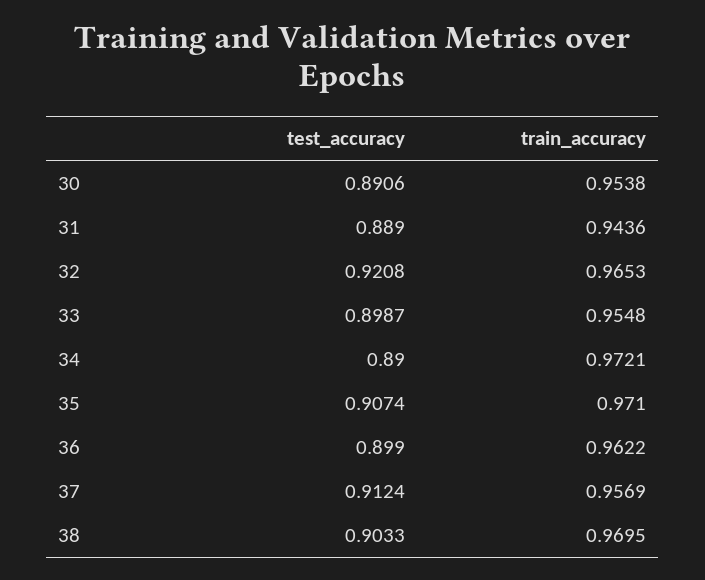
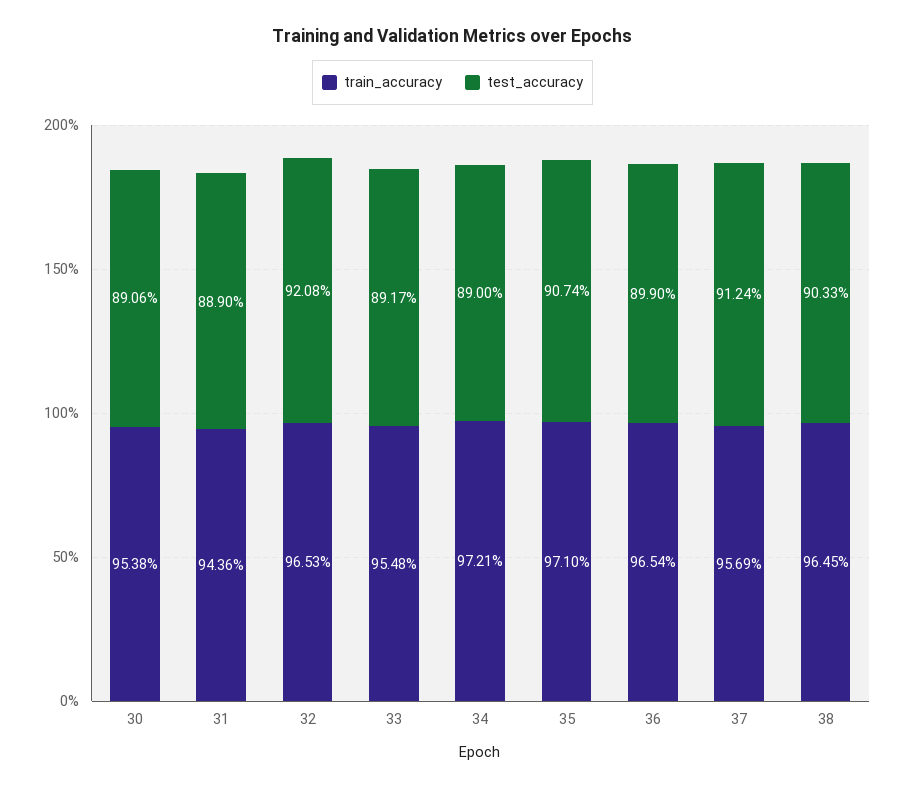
test_accuracy, 33: 0.8987 -> 0.8917
train_accuracy, 36: 0.9622 -> 0.9654
train_accuracy, 38: 0.9695 -> 0.9645

